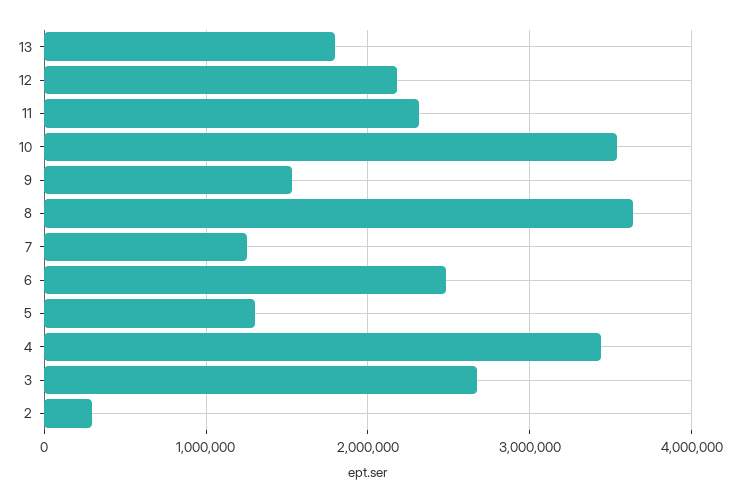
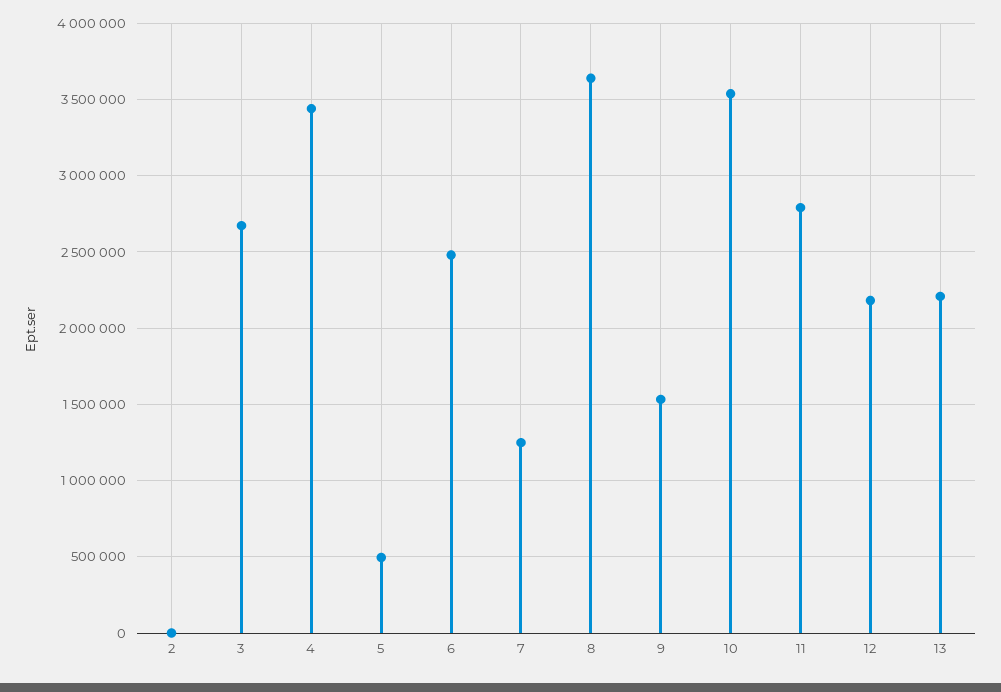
13: 1800000 -> 2200000
11: 2300000 -> 2800000
5: 1300000 -> 500000
2: 300000 -> 0

